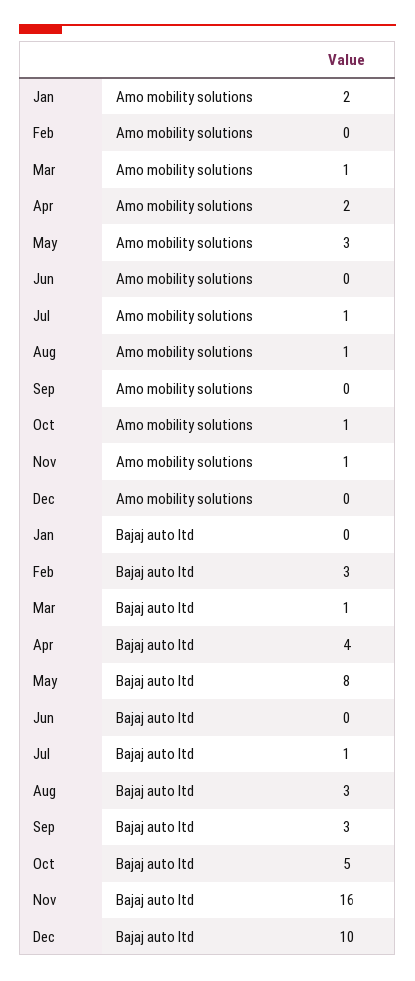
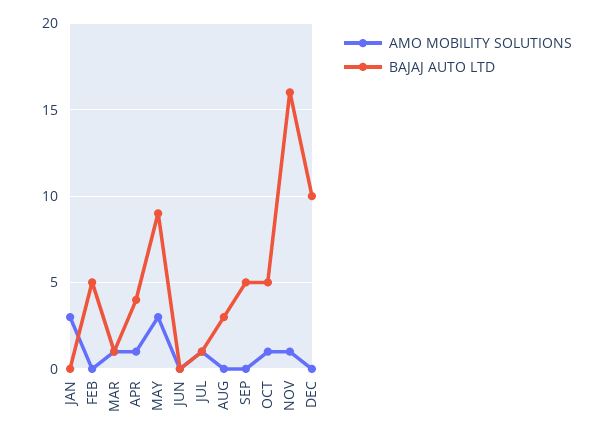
Amo mobility solutions, Jan: 2 -> 3
Amo mobility solutions, Apr: 2 -> 1
Amo mobility solutions, Aug: 1 -> 0
Bajaj auto ltd, Feb: 3 -> 5
Bajaj auto ltd, May: 8 -> 9
Bajaj auto ltd, Sep: 3 -> 5

